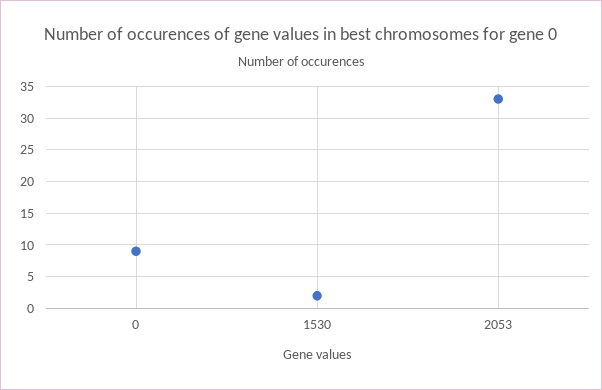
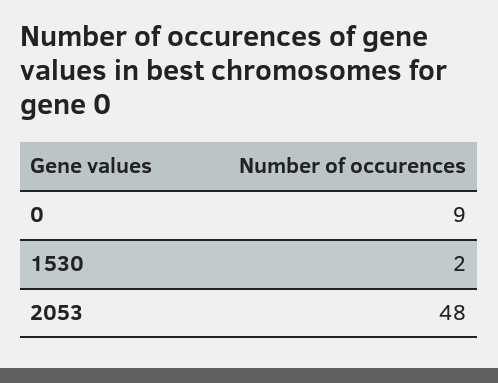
2053: 33 -> 48

